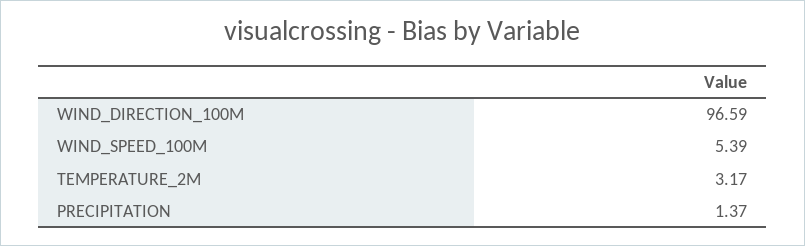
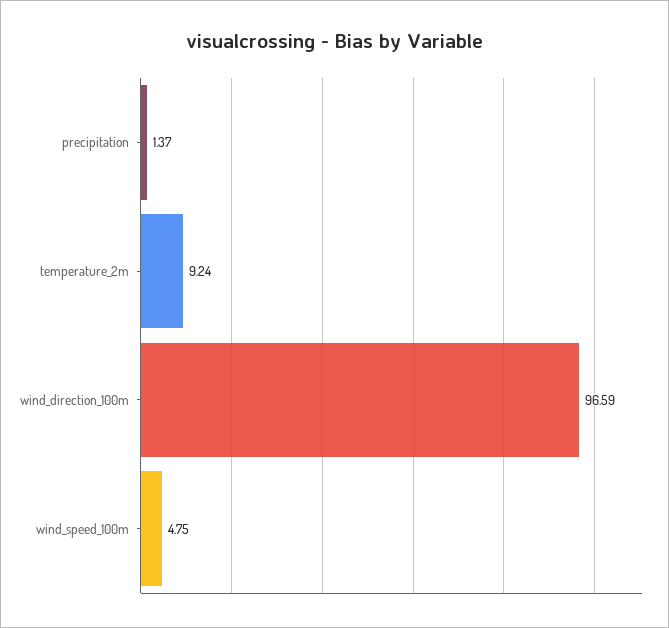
WIND_SPEED_100M: 5.39 -> 4.75
TEMPERATURE_2M: 3.17 -> 9.24

